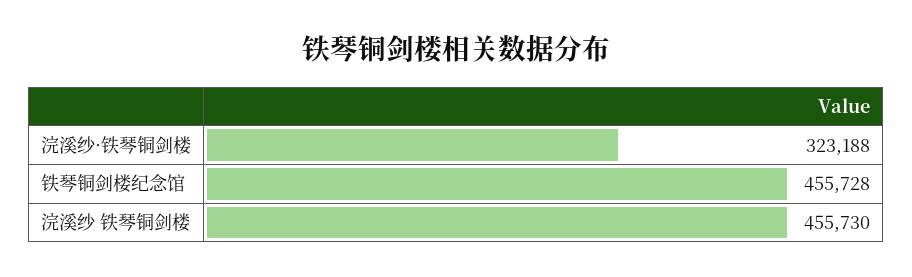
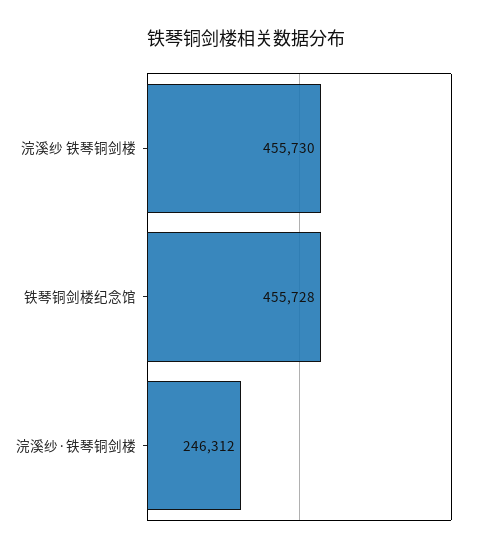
浣溪纱·铁琴铜剑楼: 323188 -> 246312

